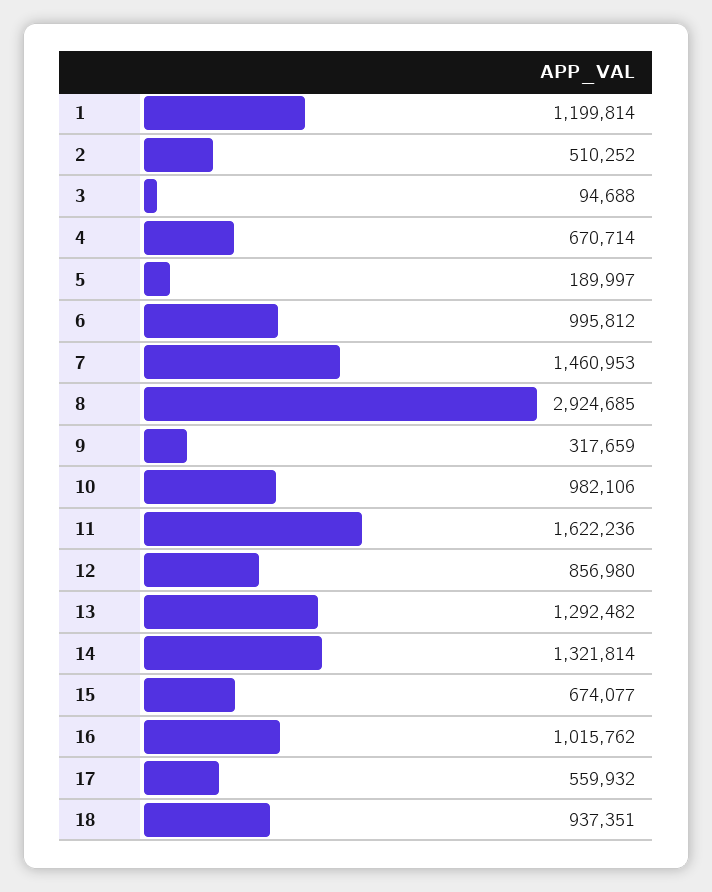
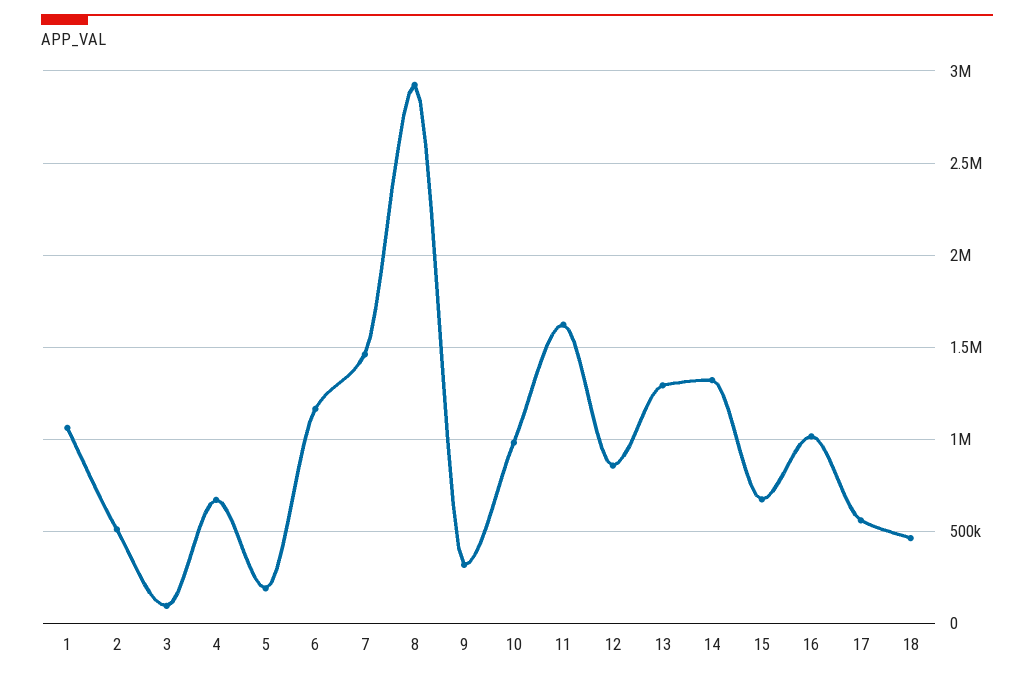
1: 1199814 -> 1050000
6: 995812 -> 1150000
18: 937351 -> 450000

